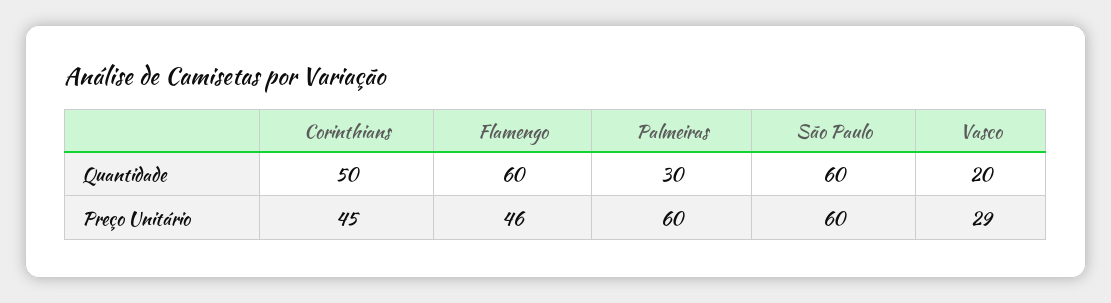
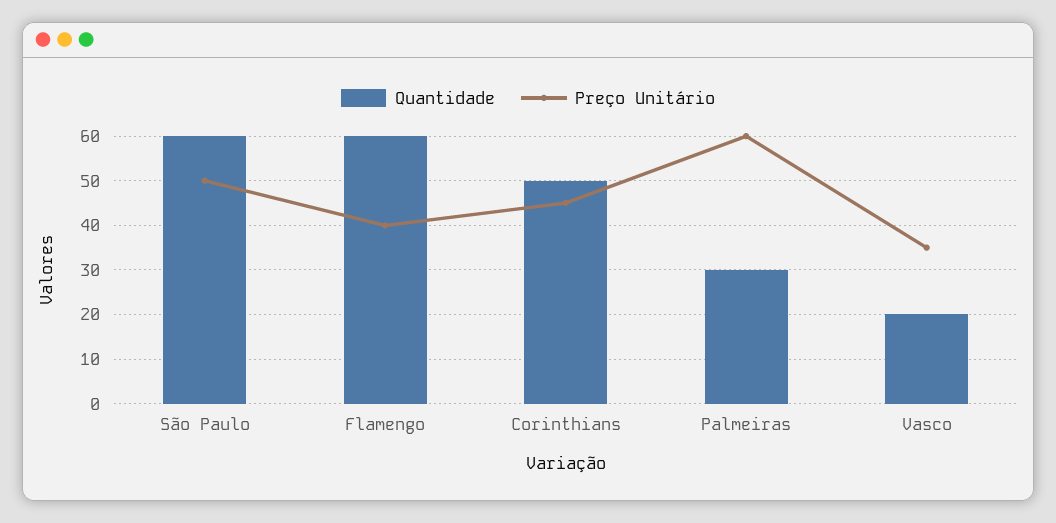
Preço Unitário, Flamengo: 46 -> 40
Preço Unitário, São Paulo: 60 -> 50
Preço Unitário, Vasco: 29 -> 35

